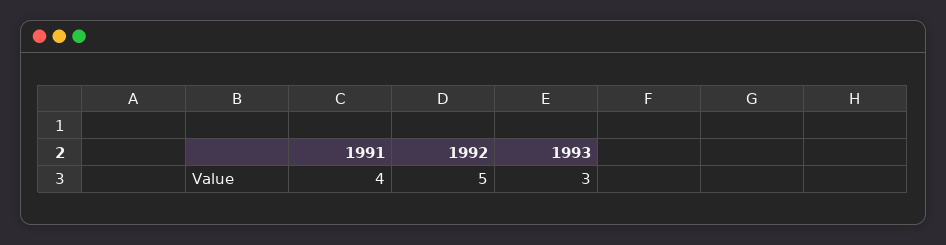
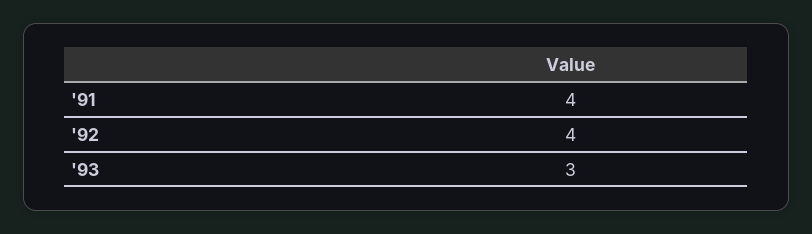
1992: 5 -> 4

